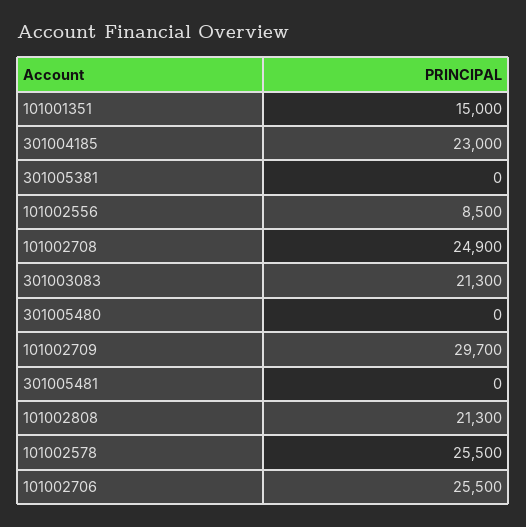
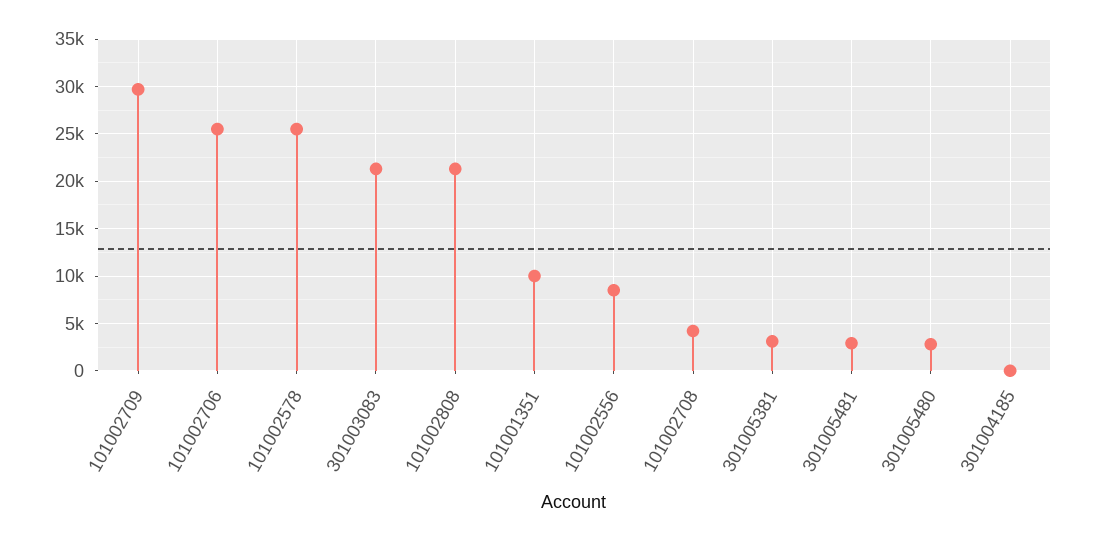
101001351: 15000 -> 10000
301004185: 23000 -> 0
301005381: 0 -> 3000
101002708: 24900 -> 4000
301005480: 0 -> 3000
301005481: 0 -> 3000

